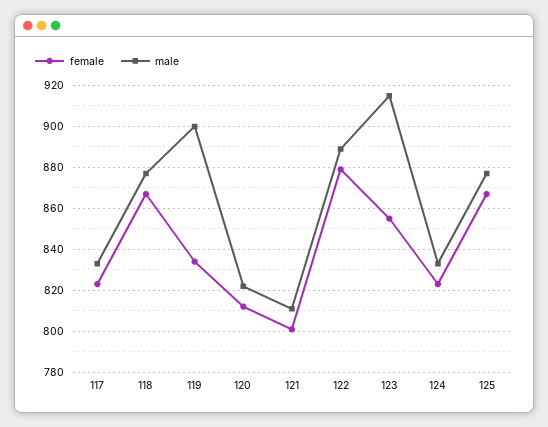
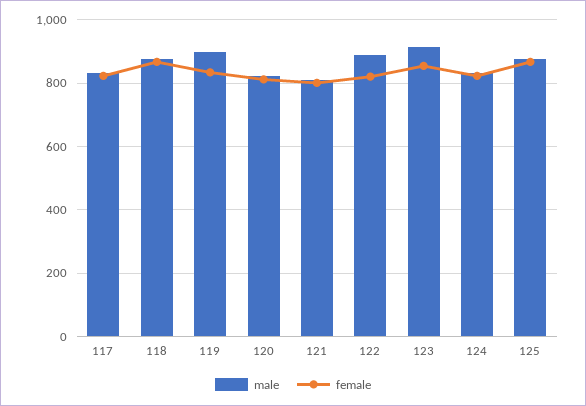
female, 122: 880 -> 820

